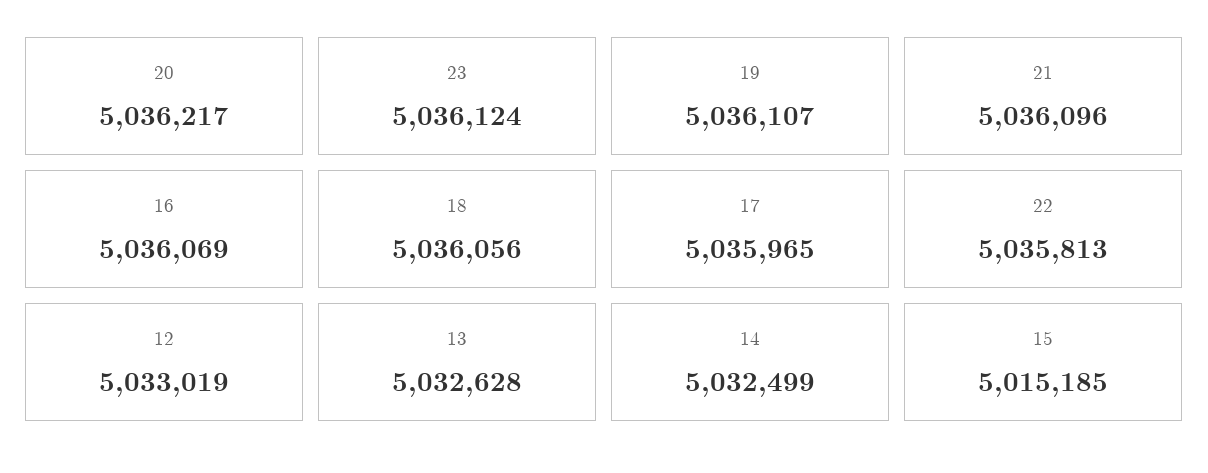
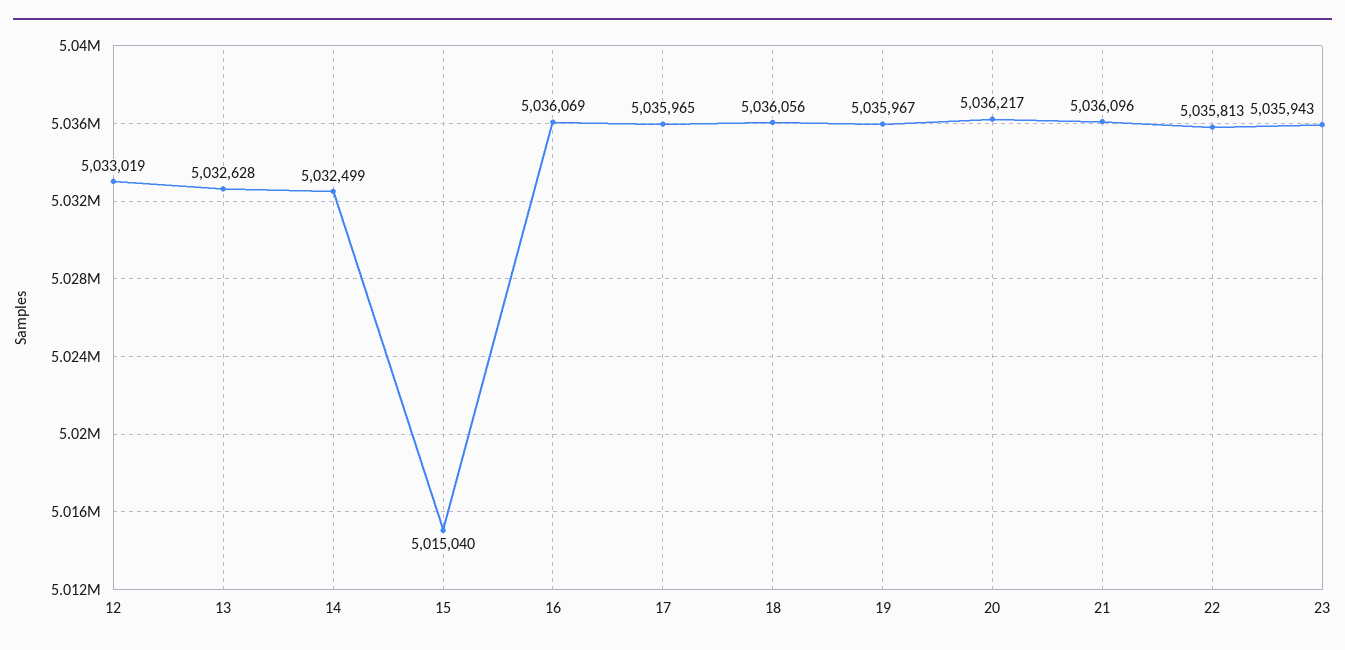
23: 5036124 -> 5035943
19: 5036107 -> 5035967
15: 5015185 -> 5015040

